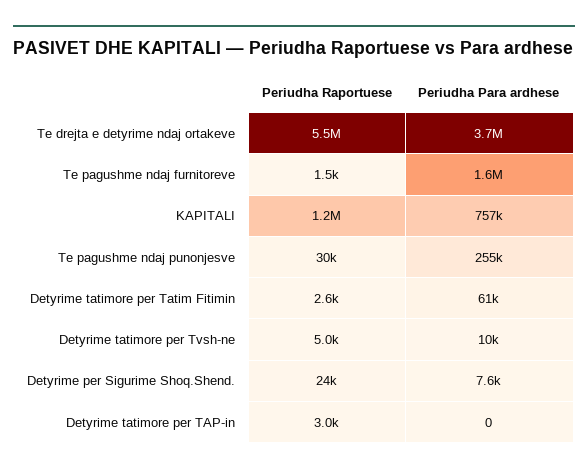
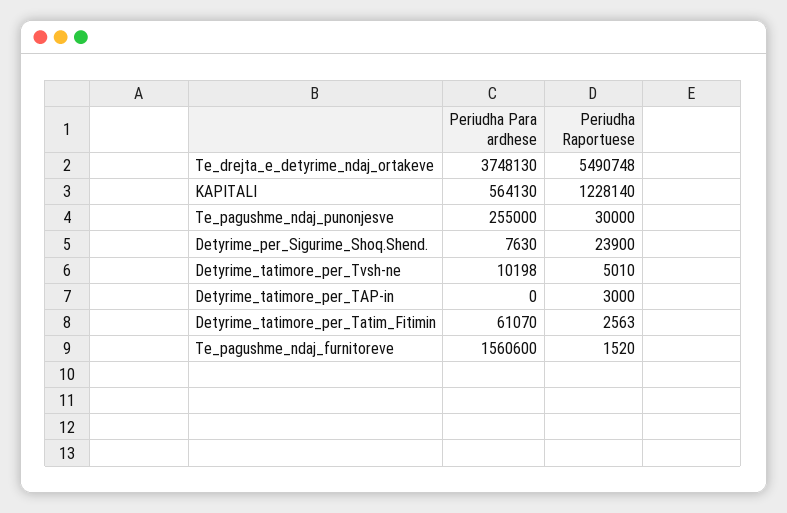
Periudha Para ardhese, KAPITALI: 757000 -> 564130

